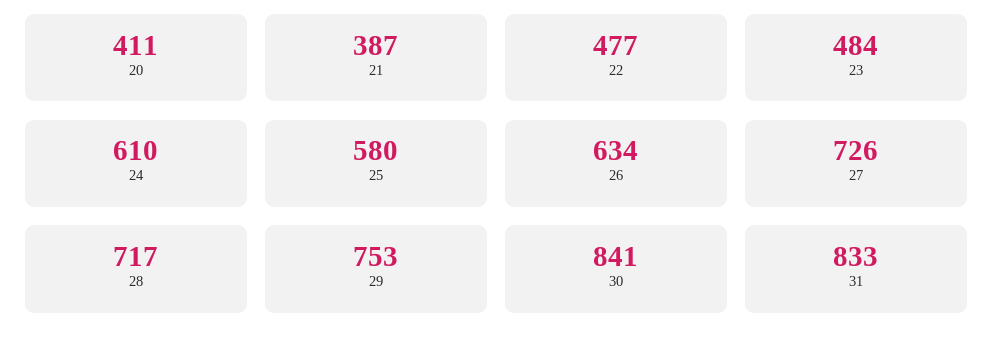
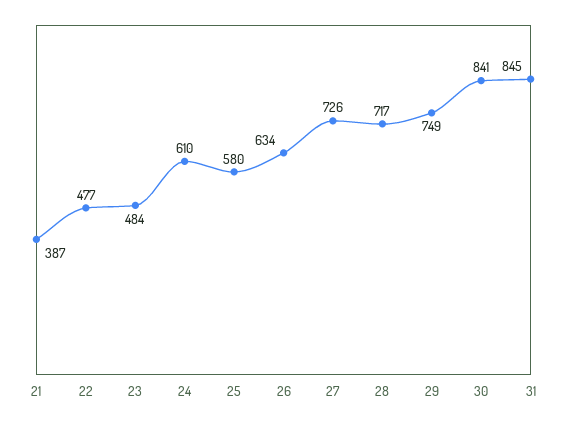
20: 411 -> none
29: 753 -> 749
31: 833 -> 845

